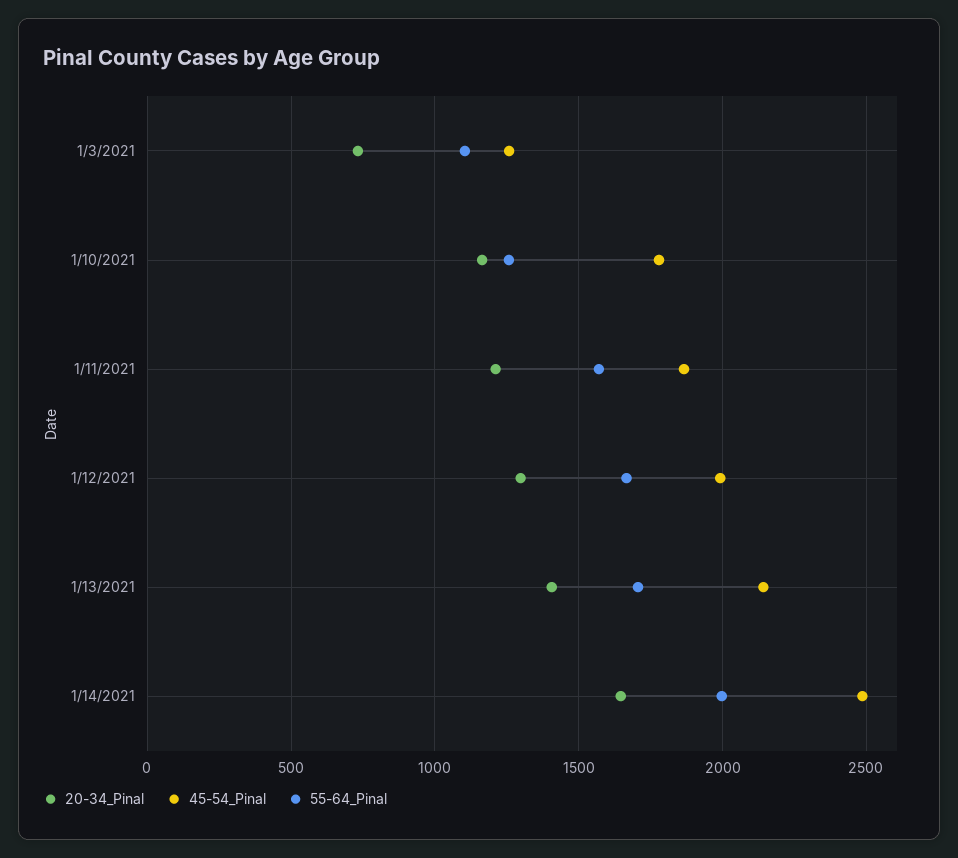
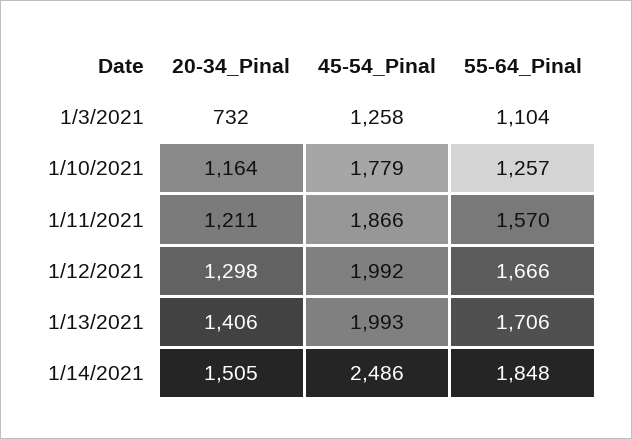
45-54_Pinal, 1/13/2021: 2150 -> 1993
20-34_Pinal, 1/14/2021: 1650 -> 1505
55-64_Pinal, 1/14/2021: 2000 -> 1848

